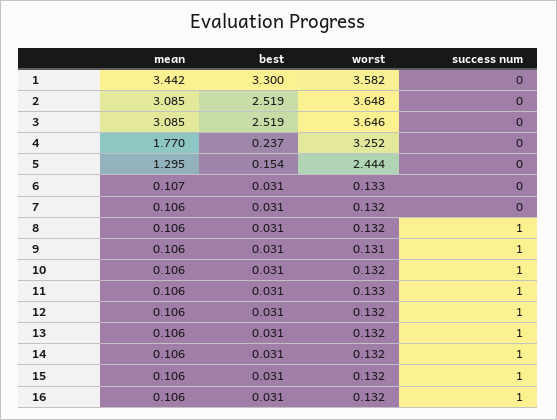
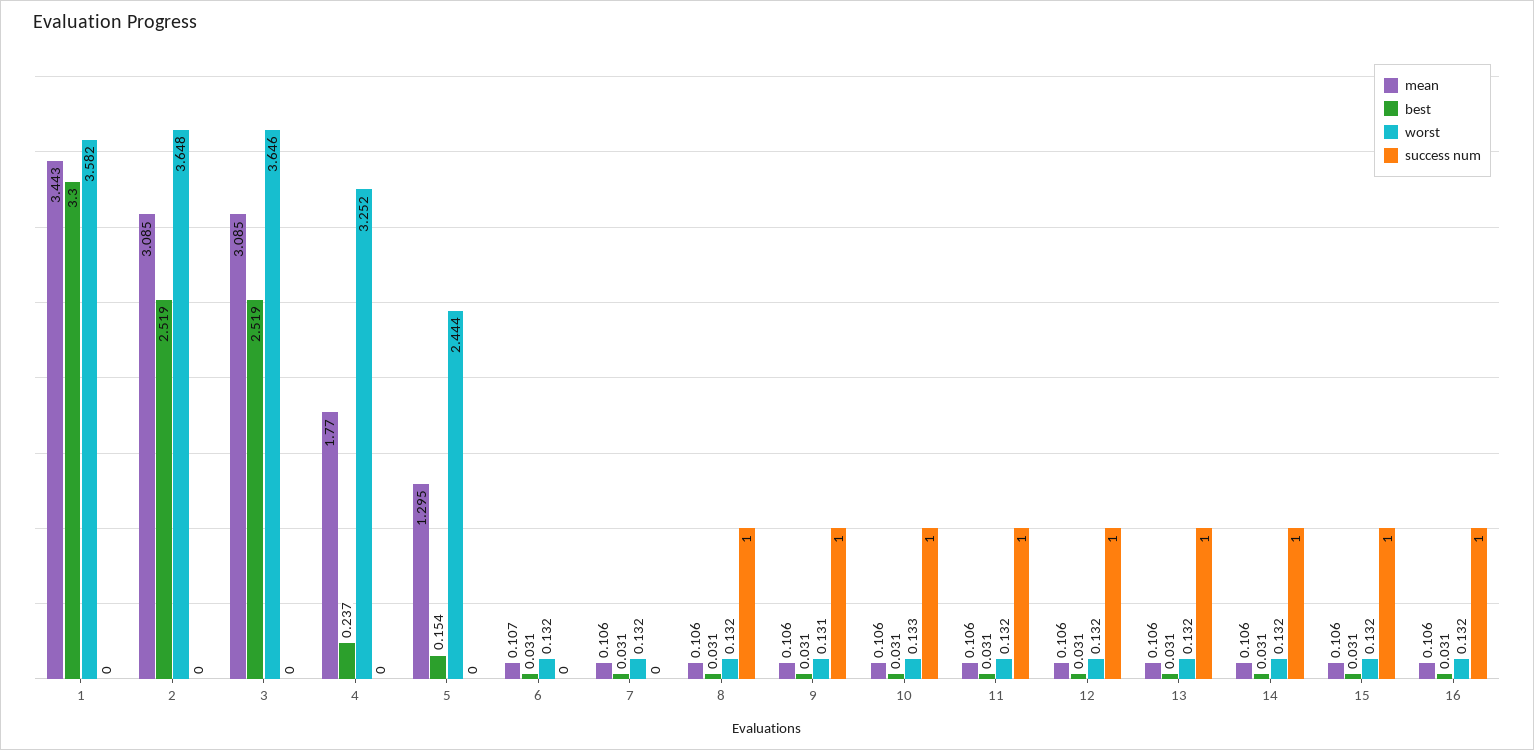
mean, 1: 3.442 -> 3.443
worst, 6: 0.133 -> 0.132
worst, 10: 0.132 -> 0.133
worst, 11: 0.133 -> 0.132

